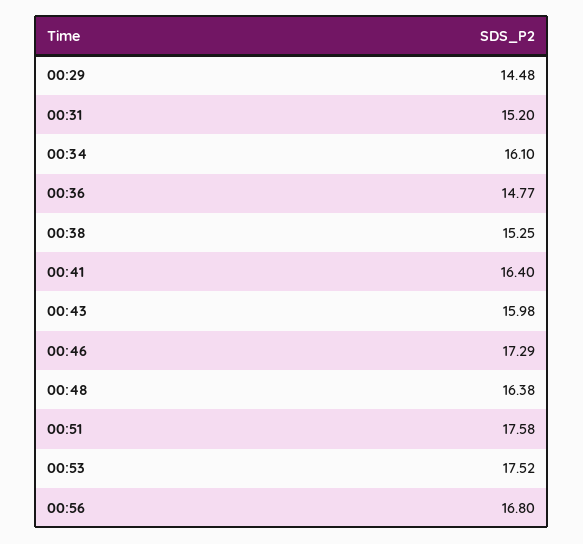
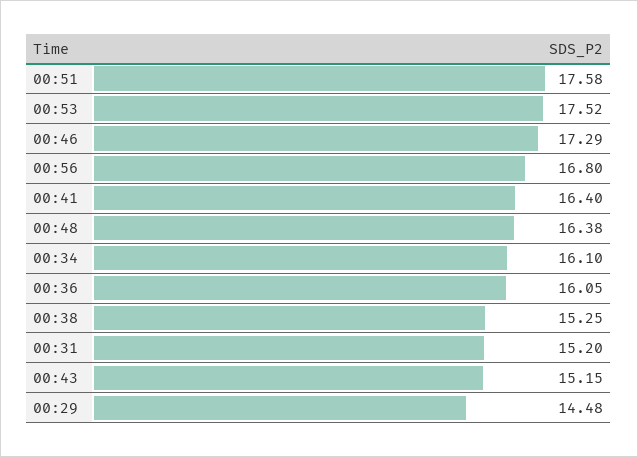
00:36: 14.77 -> 16.05
00:43: 15.98 -> 15.15

